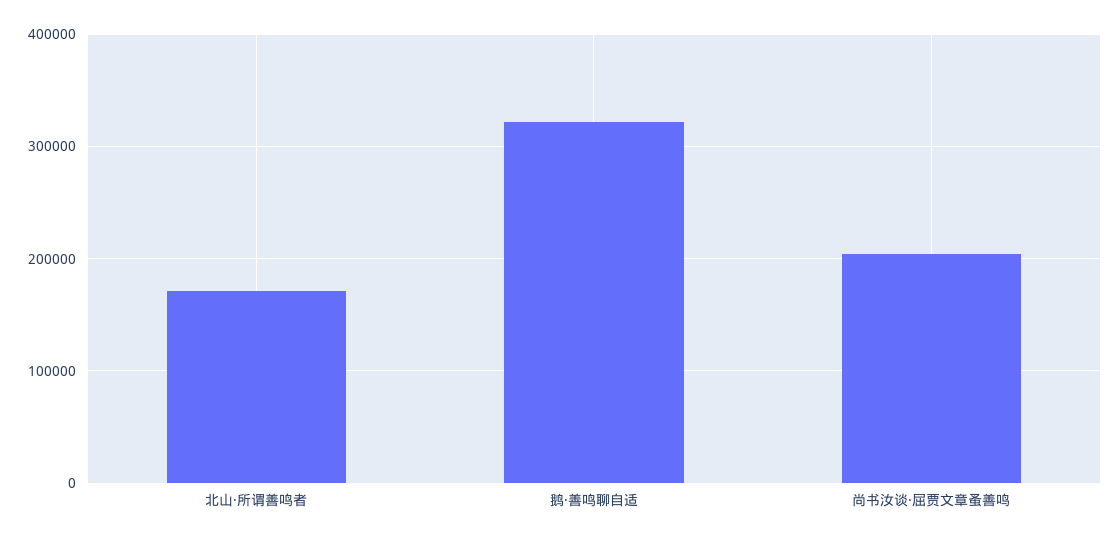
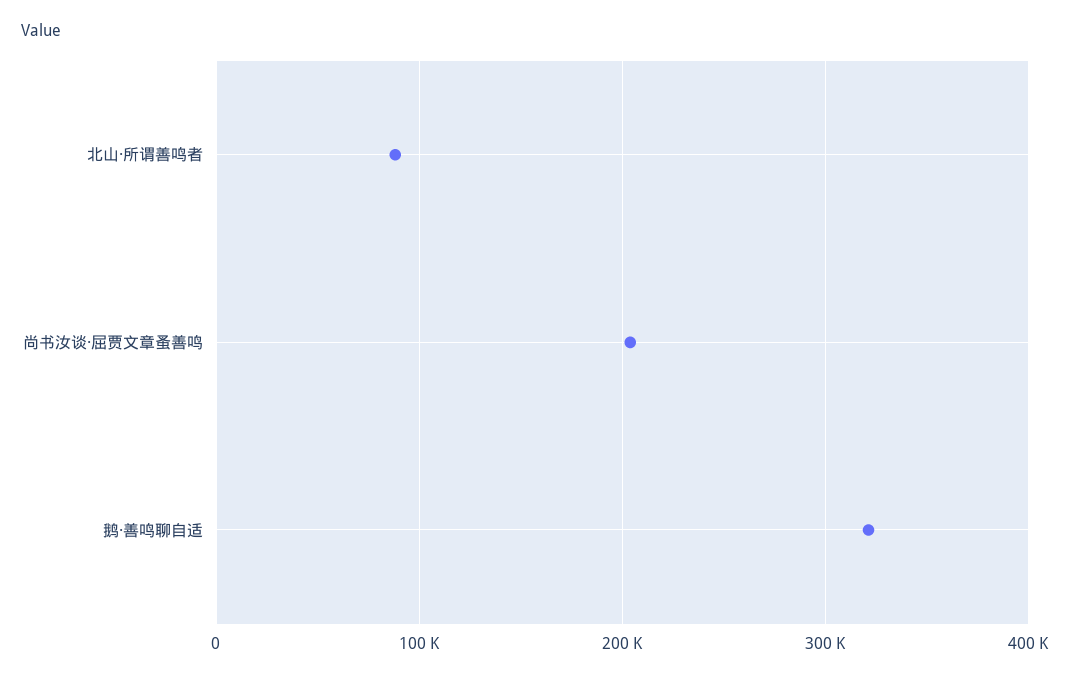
北山·所谓善鸣者: 170000 -> 90000

